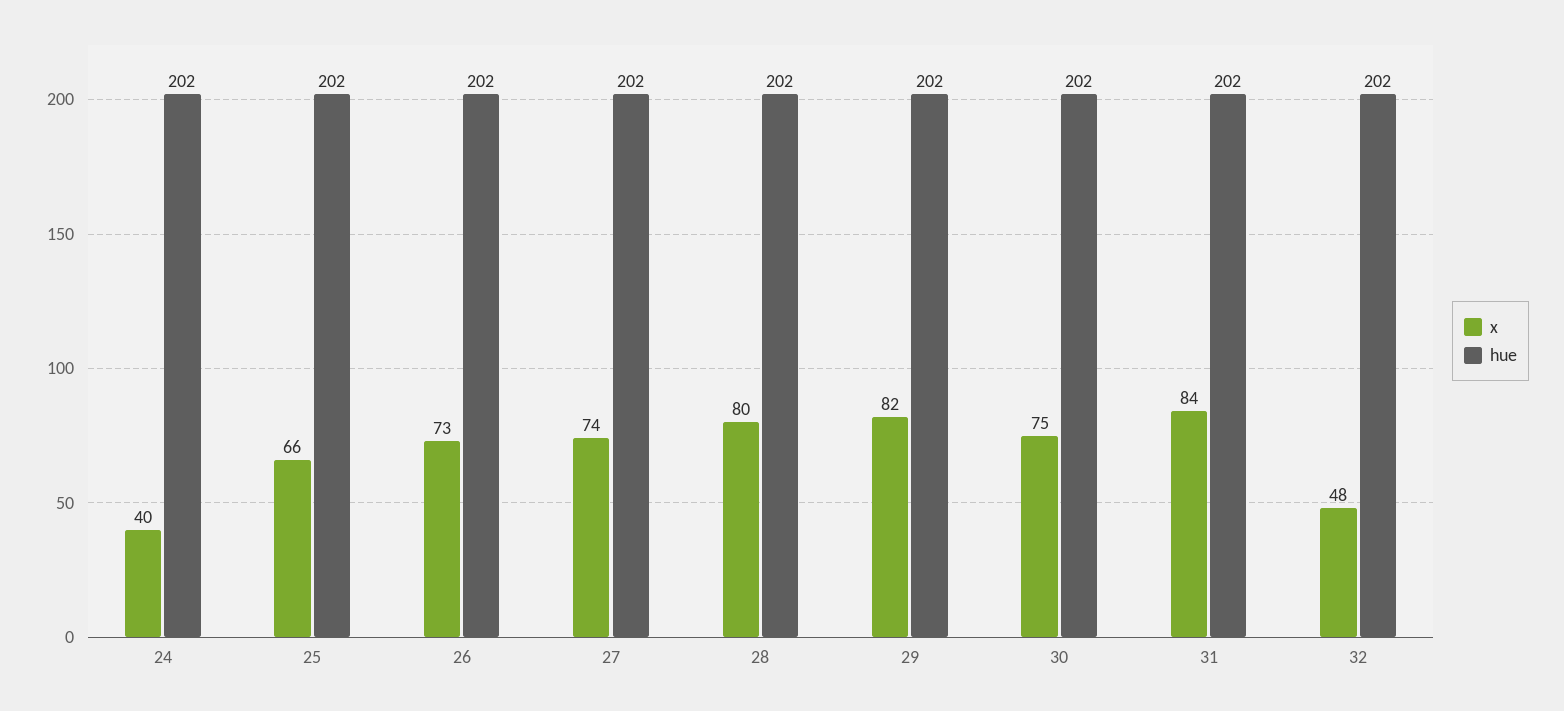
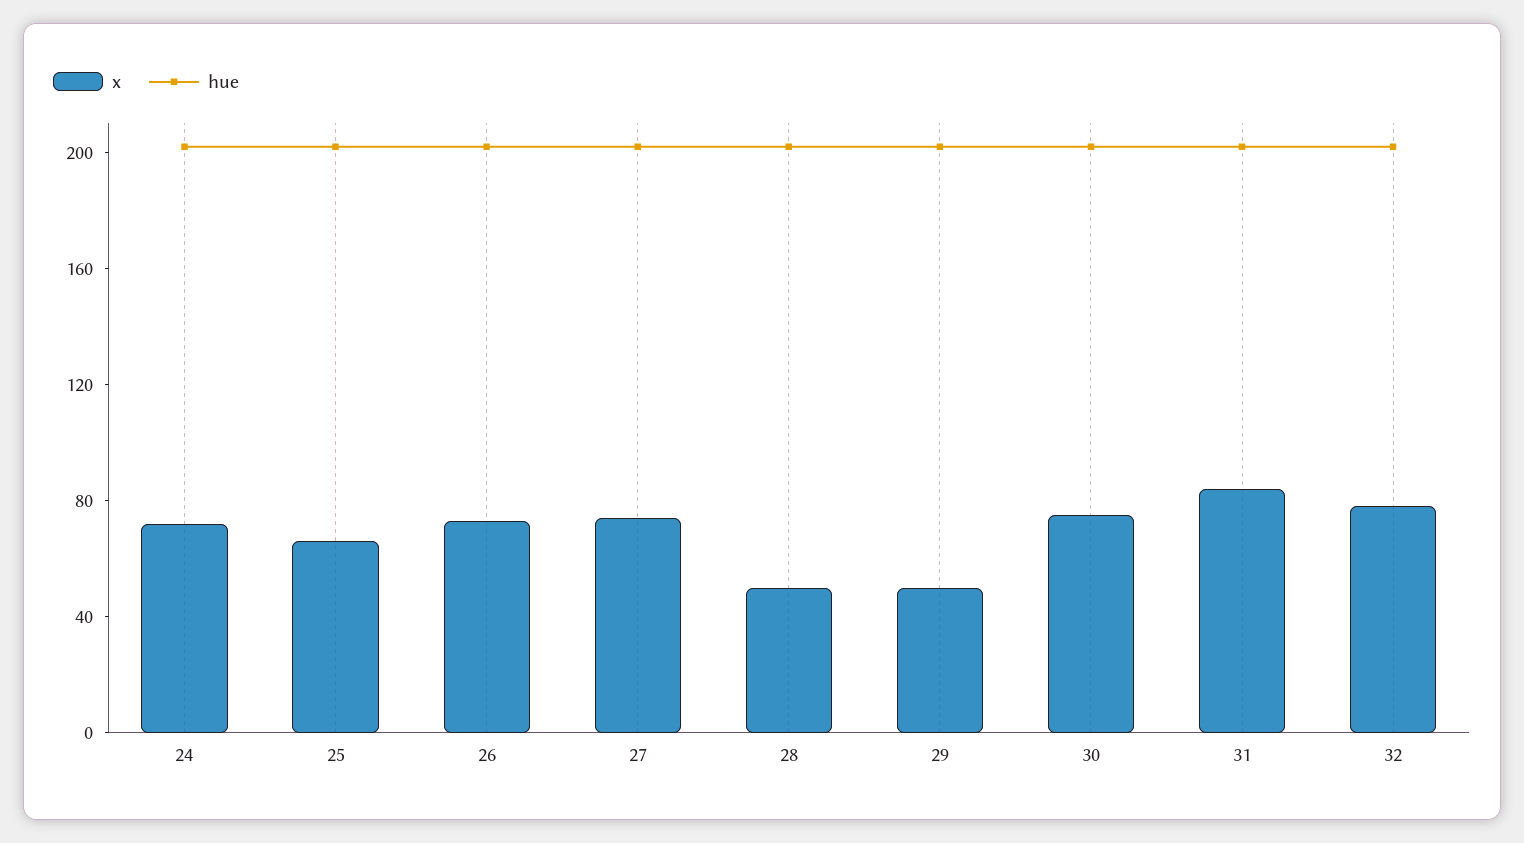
x, 24: 40 -> 70
x, 28: 80 -> 50
x, 29: 82 -> 50
x, 32: 48 -> 80

